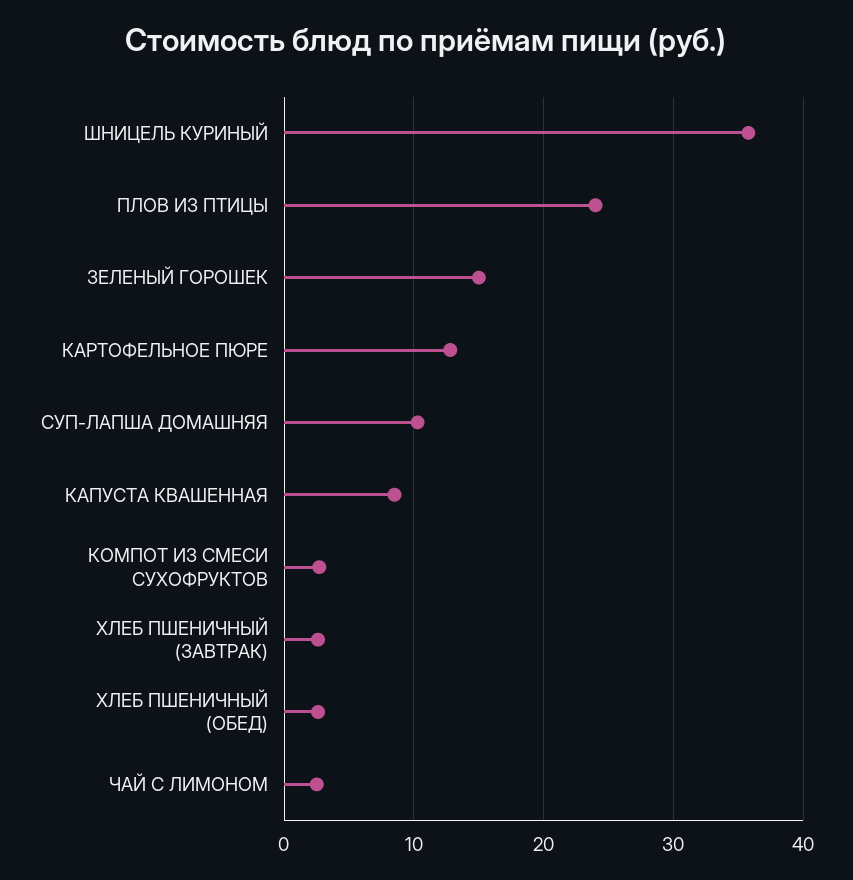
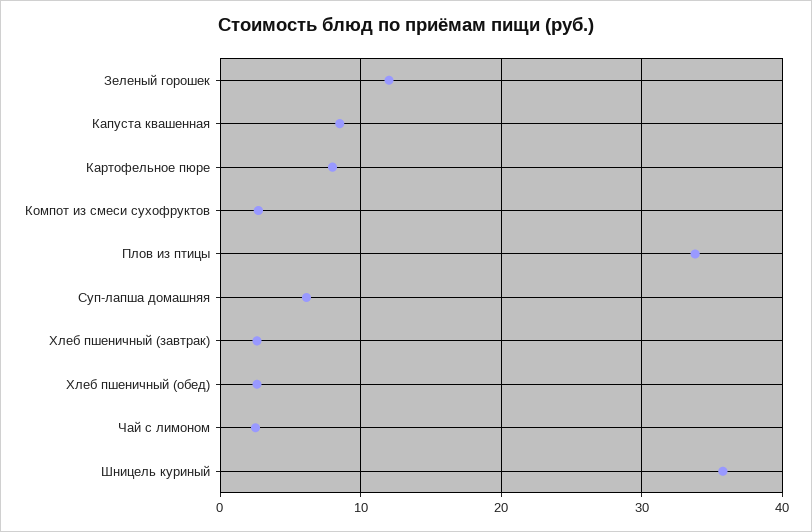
ПЛОВ ИЗ ПТИЦЫ: 24 -> 34
ЗЕЛЕНЫЙ ГОРОШЕК: 15 -> 12
КАРТОФЕЛЬНОЕ ПЮРЕ: 13 -> 8
СУП-ЛАПША ДОМАШНЯЯ: 10 -> 6

